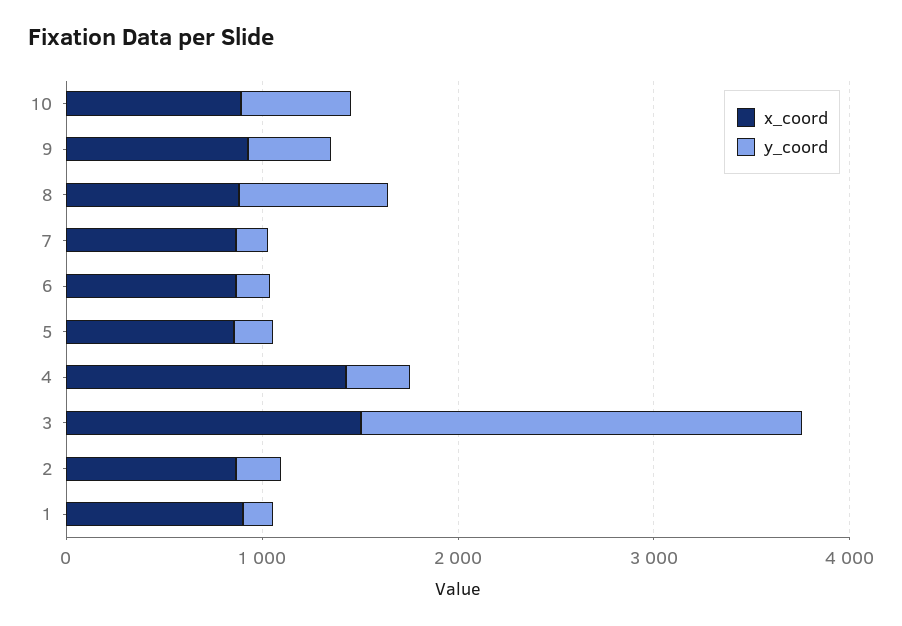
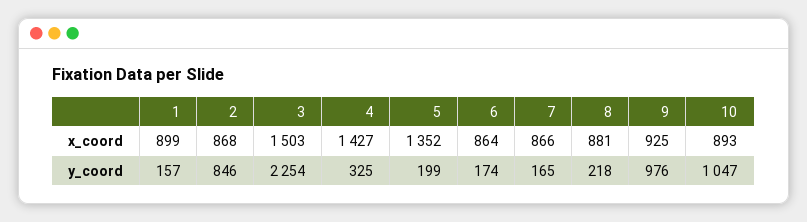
y_coord, 10: 600 -> 1047
y_coord, 9: 400 -> 976
y_coord, 8: 800 -> 218
x_coord, 5: 800 -> 1352
y_coord, 2: 200 -> 846

